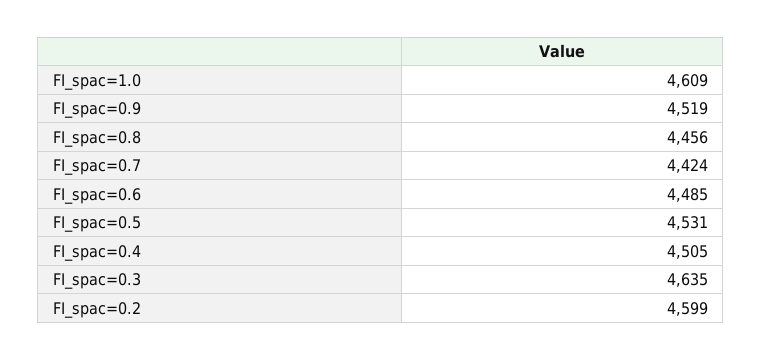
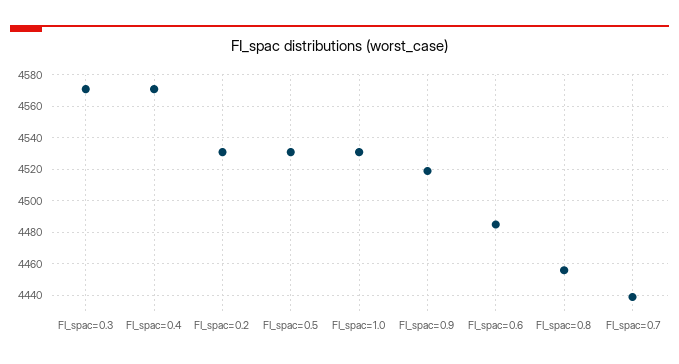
FI_spac=1.0: 4609 -> 4530
FI_spac=0.7: 4424 -> 4440
FI_spac=0.4: 4505 -> 4570
FI_spac=0.3: 4635 -> 4570
FI_spac=0.2: 4599 -> 4530

